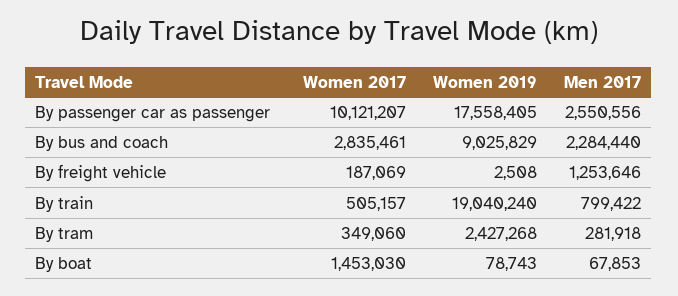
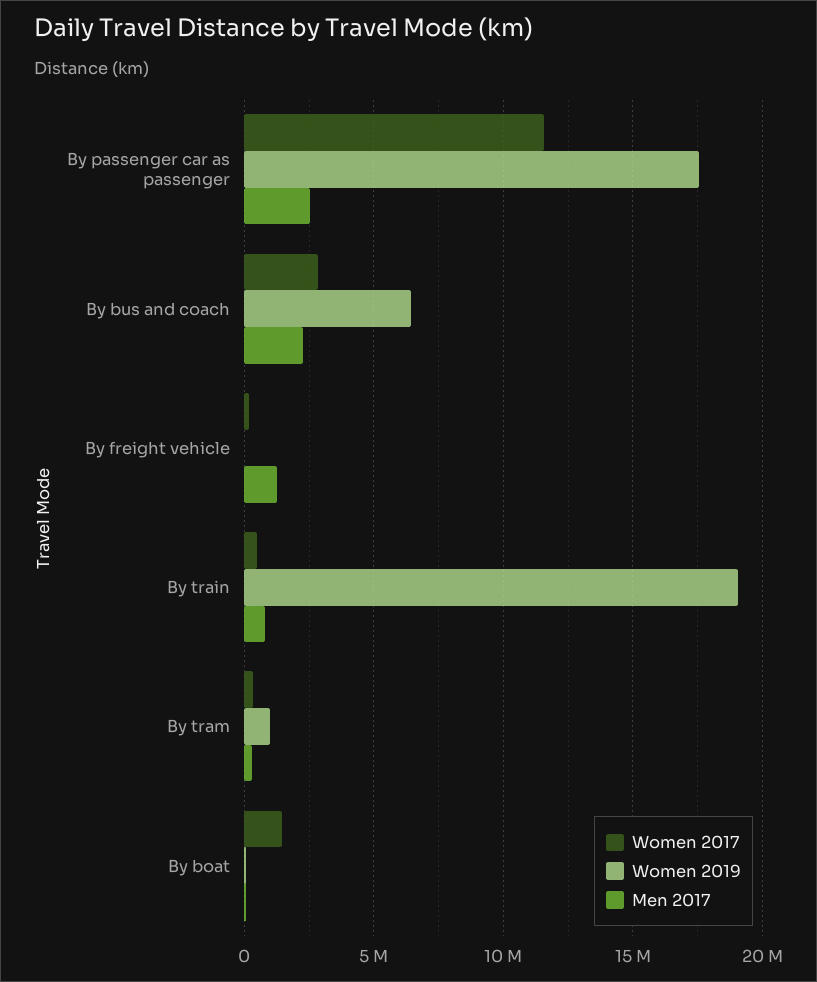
Women 2017, By passenger car as passenger: 10121207 -> 11500000
Women 2019, By bus and coach: 9025829 -> 6500000
Women 2019, By tram: 2427268 -> 1000000

